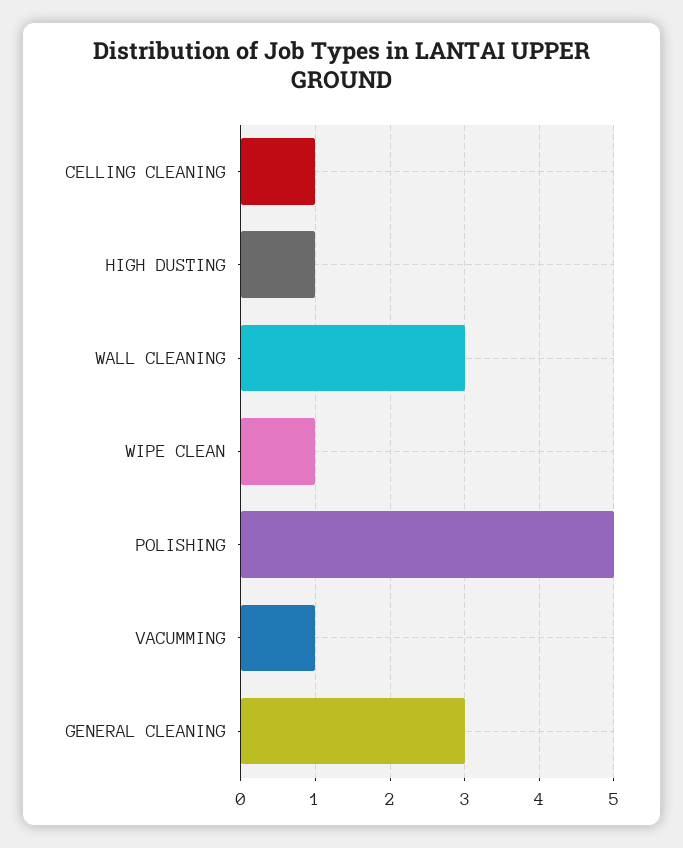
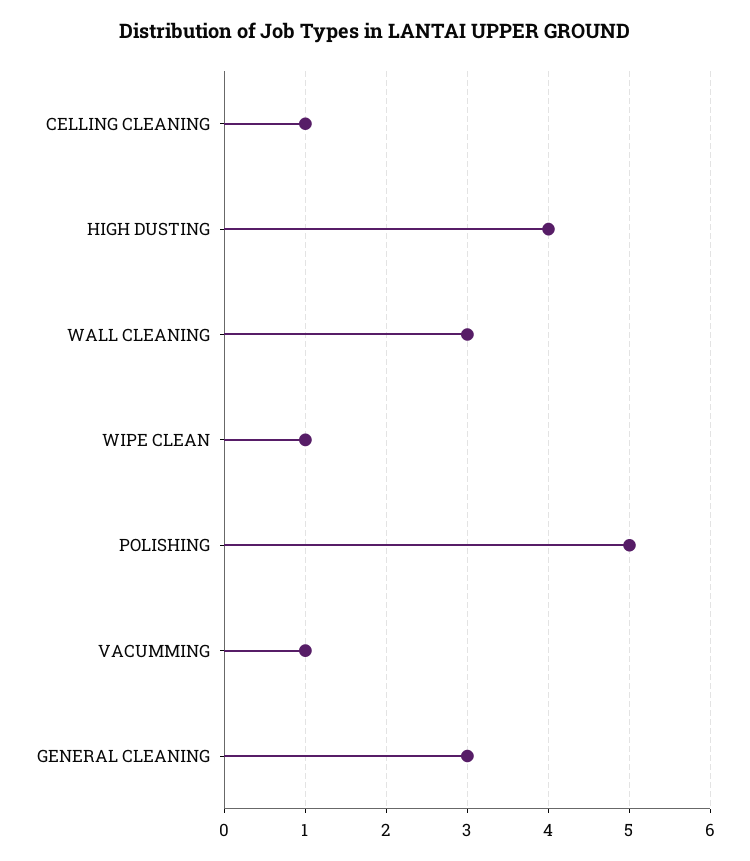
HIGH DUSTING: 1 -> 4

